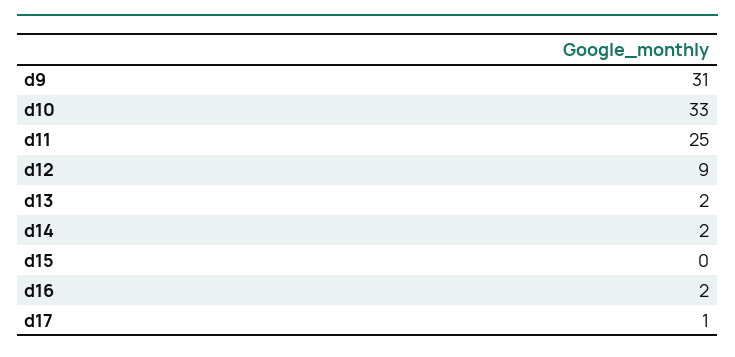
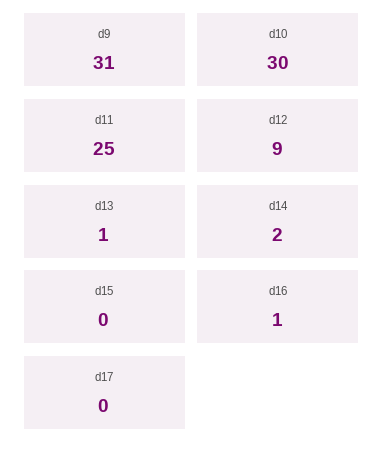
d10: 33 -> 30
d13: 2 -> 1
d16: 2 -> 1
d17: 1 -> 0

